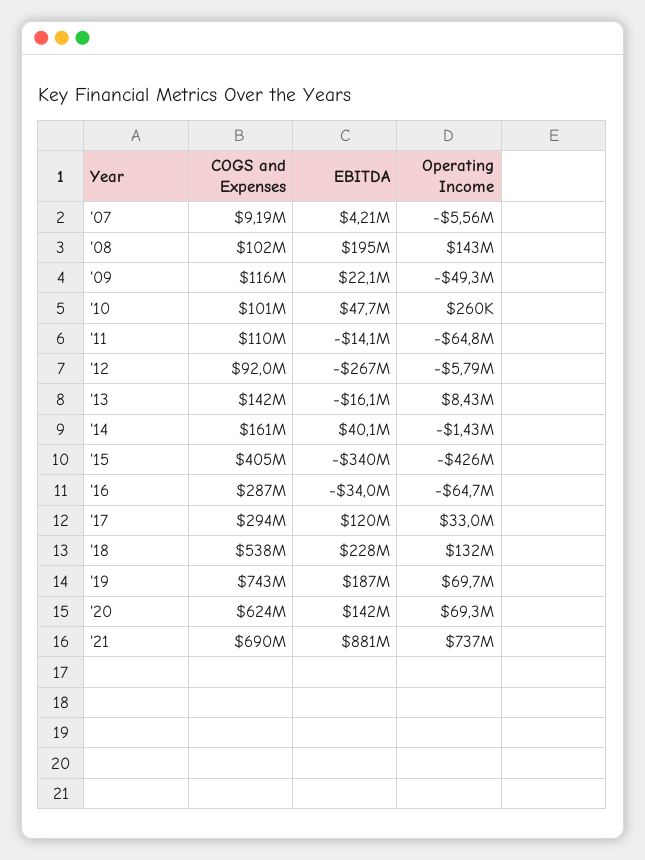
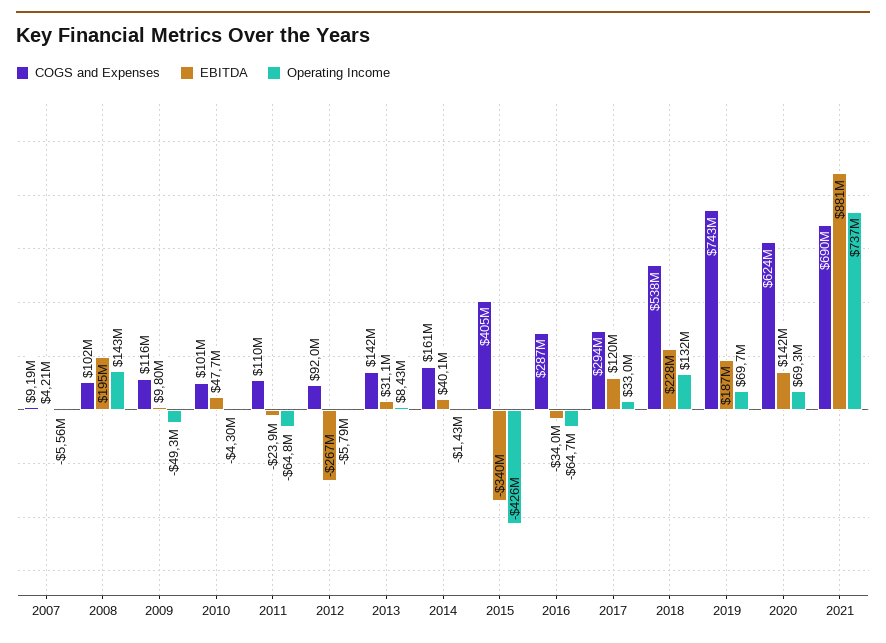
EBITDA, '09: 22100000 -> 9800000
Operating Income, '10: 260000 -> -4300000
EBITDA, '11: -14100000 -> -23900000
EBITDA, '13: -16100000 -> 31100000

